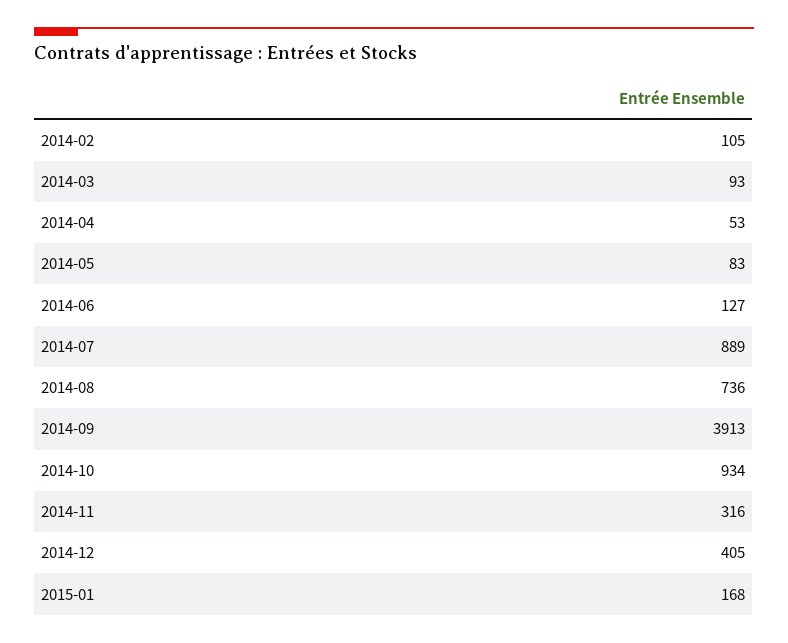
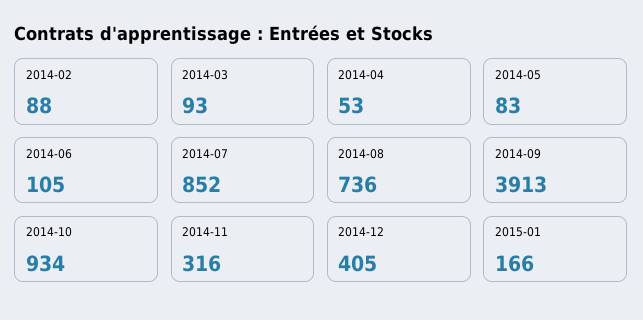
2014-02: 105 -> 88
2014-06: 127 -> 105
2014-07: 889 -> 852
2015-01: 168 -> 166

